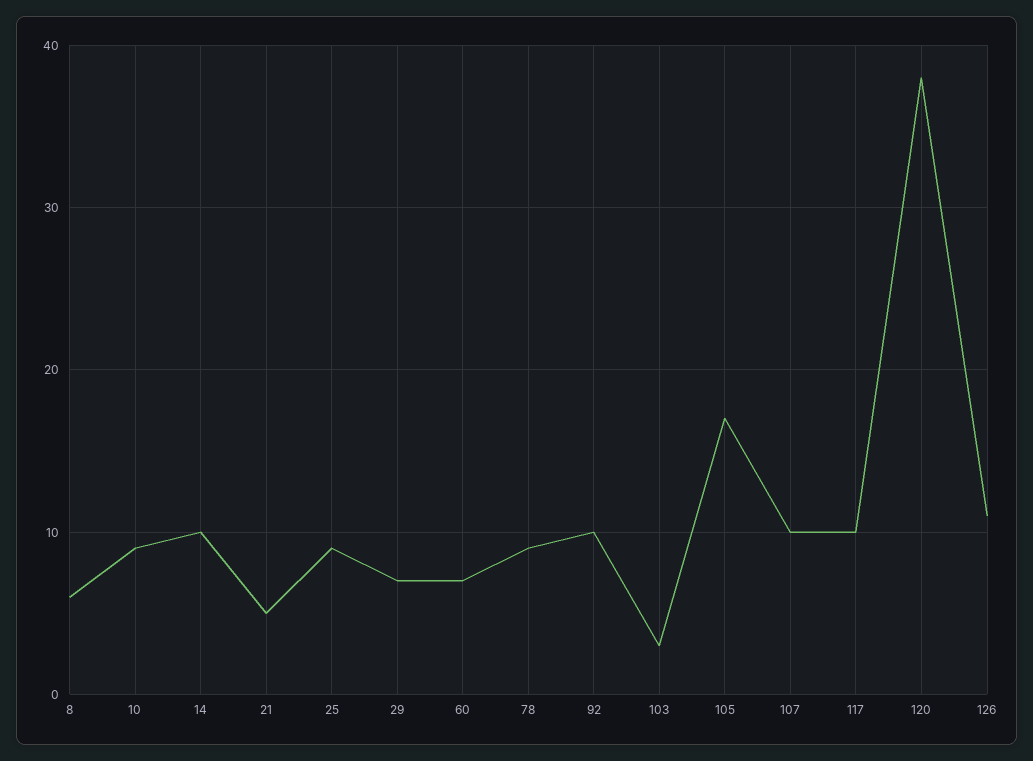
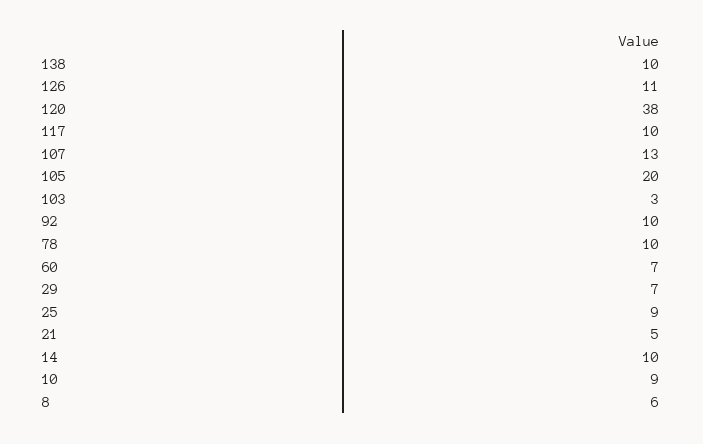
78: 9 -> 10
105: 17 -> 20
107: 10 -> 13
138: none -> 10

